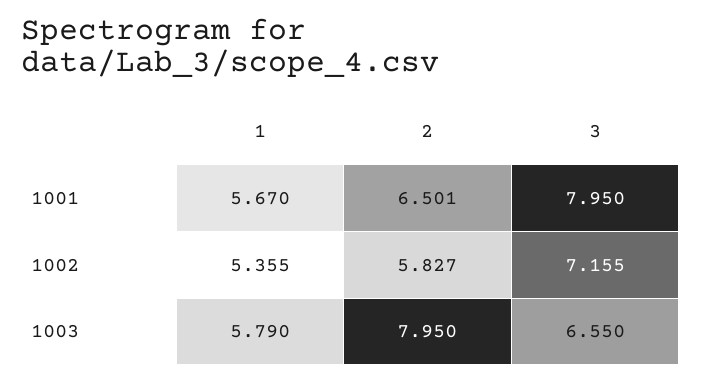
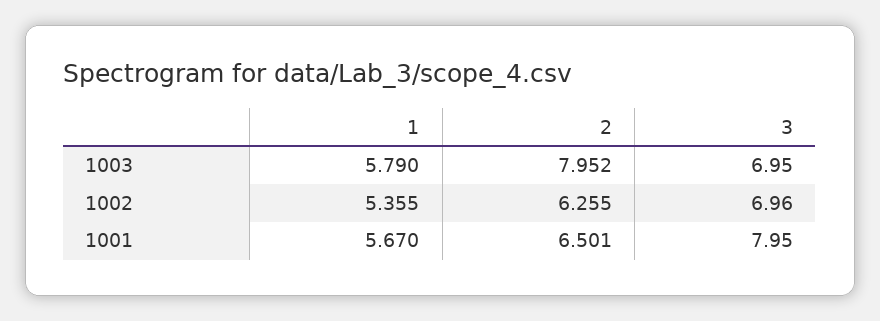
2, 1002: 5.827 -> 6.255
3, 1002: 7.155 -> 6.96
2, 1003: 7.95 -> 7.952
3, 1003: 6.55 -> 6.95

